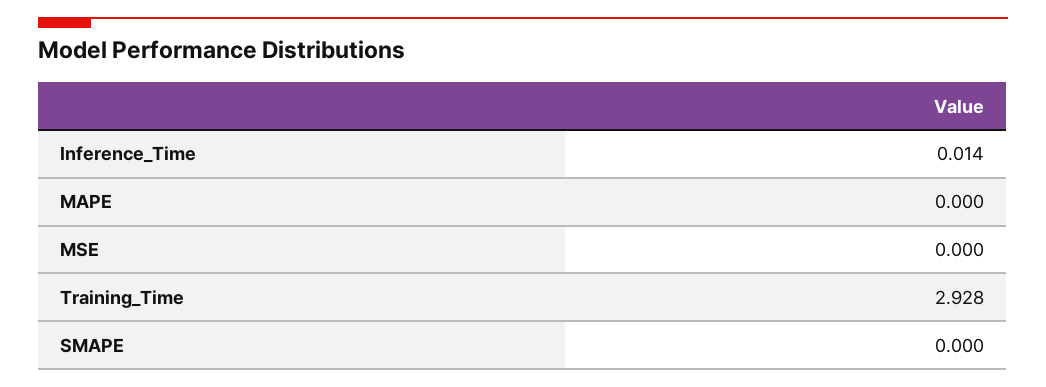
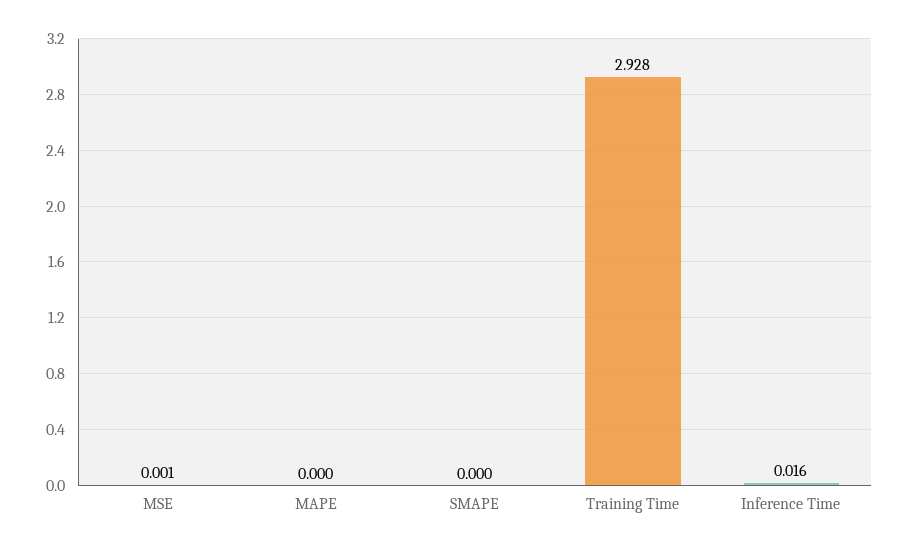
Inference_Time: 0.014 -> 0.016
MSE: 0 -> 0.001

